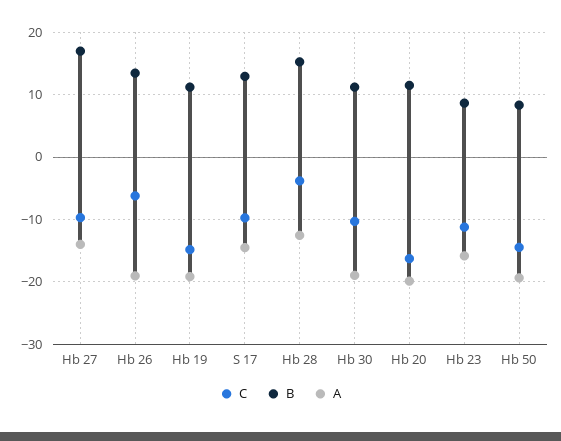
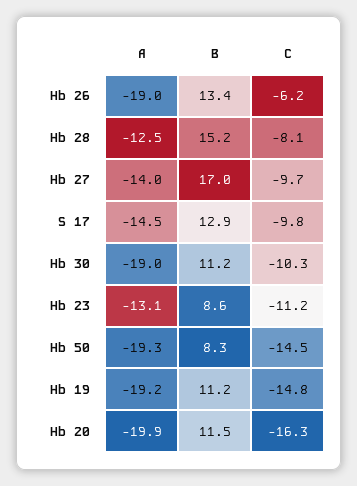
C, Hb 28: -4 -> -8.1
A, Hb 23: -16 -> -13.1

